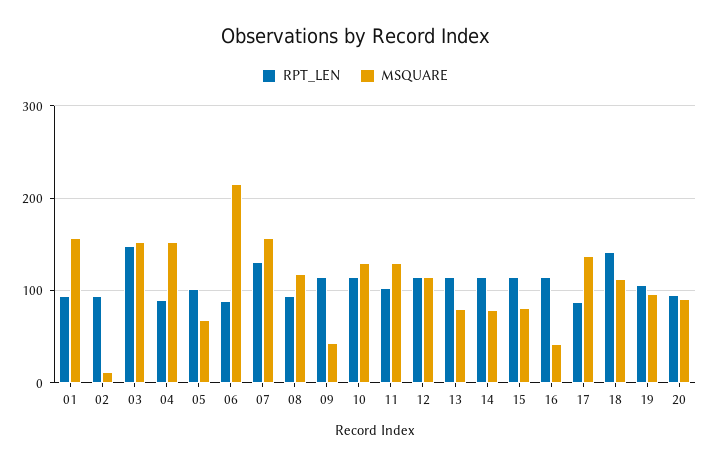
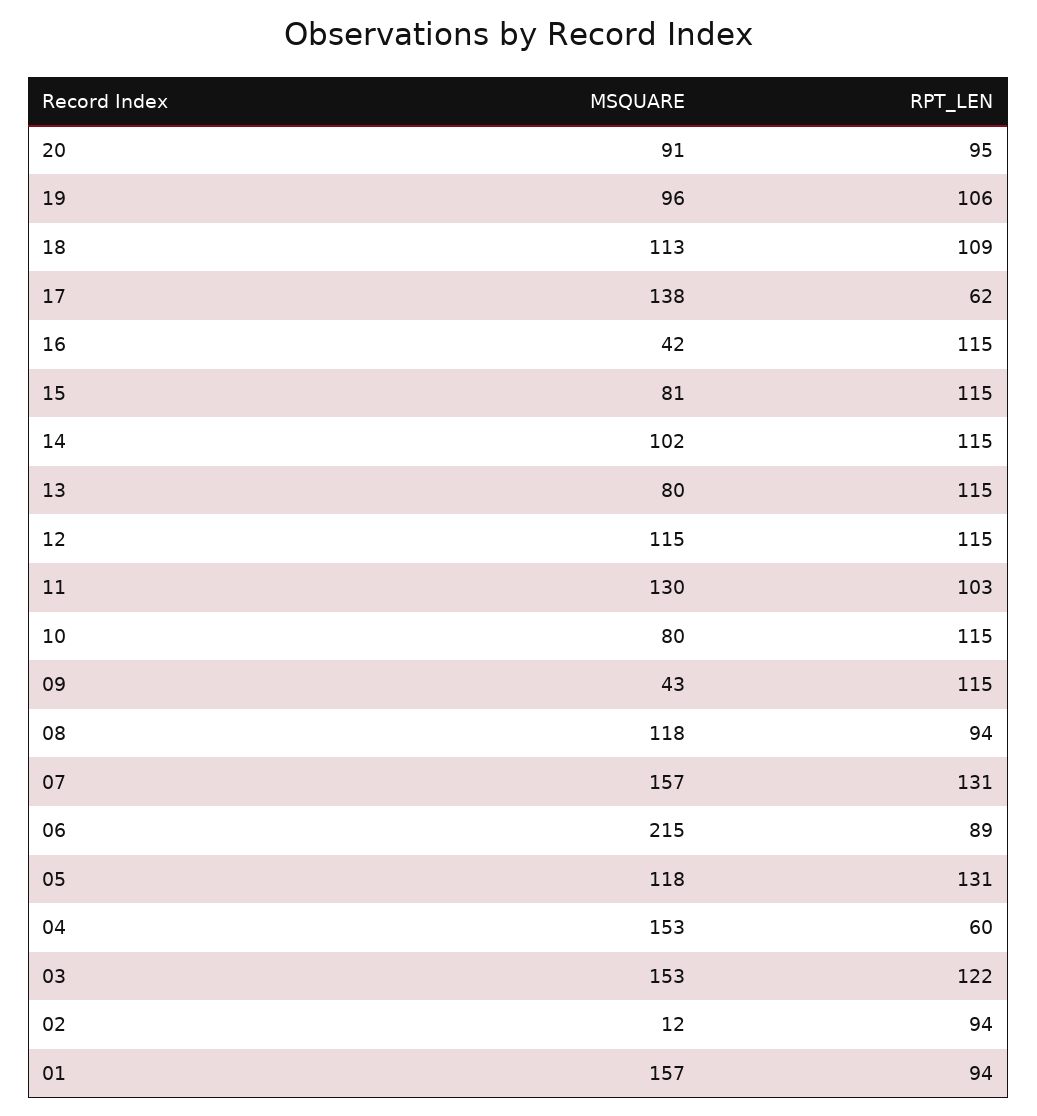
RPT_LEN, 03: 150 -> 122
RPT_LEN, 04: 90 -> 60
RPT_LEN, 05: 100 -> 131
MSQUARE, 05: 70 -> 118
MSQUARE, 10: 130 -> 80
MSQUARE, 14: 80 -> 102
RPT_LEN, 17: 90 -> 62
RPT_LEN, 18: 140 -> 109

